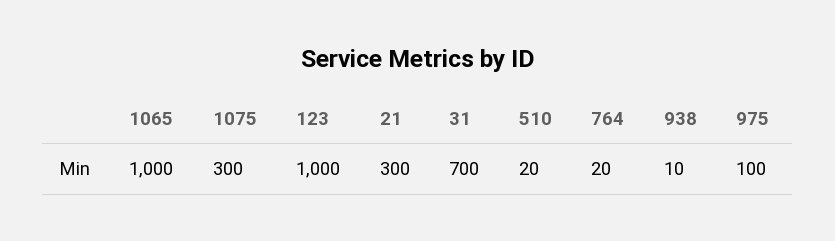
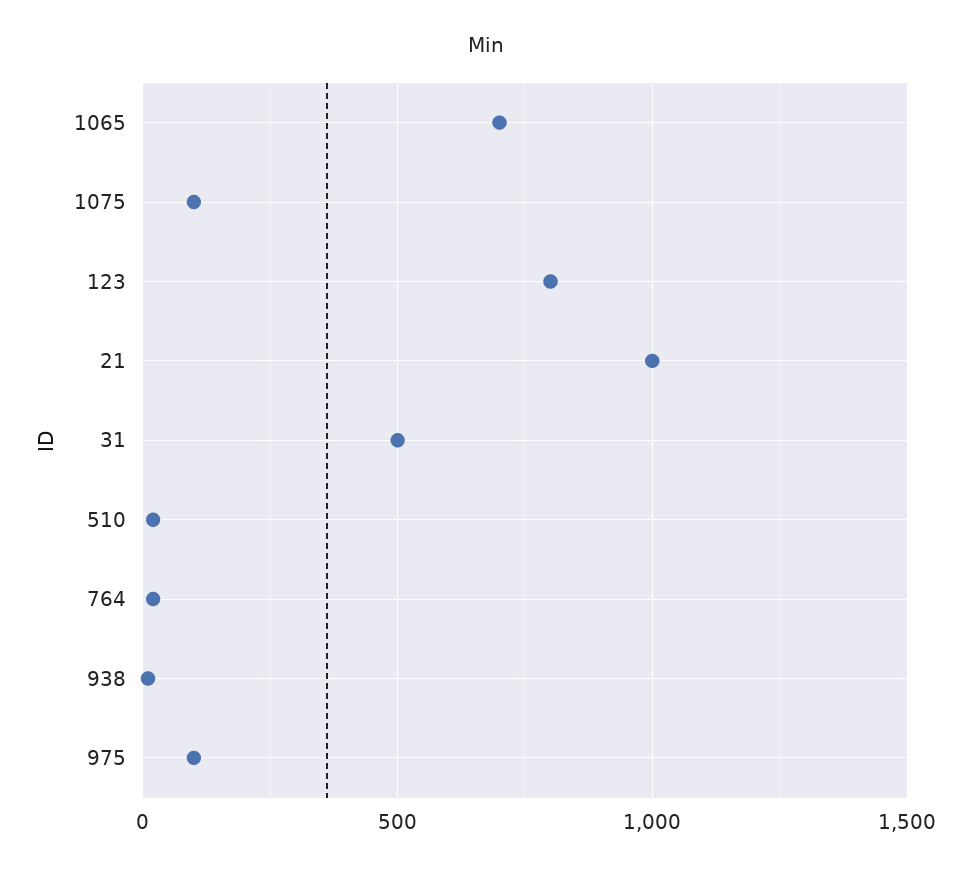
1065: 1000 -> 700
1075: 300 -> 100
123: 1000 -> 800
21: 300 -> 1000
31: 700 -> 500

